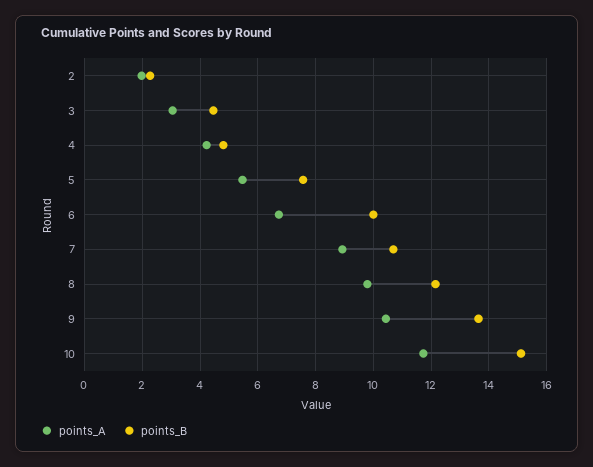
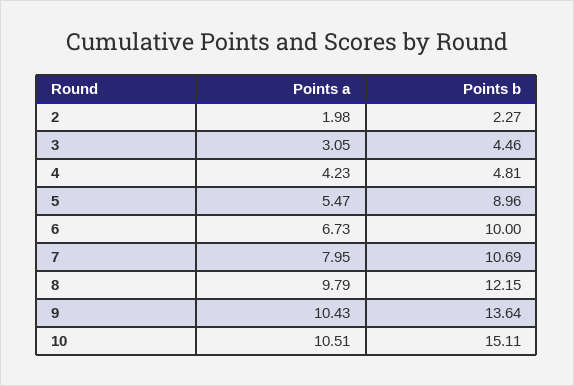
points_B, 5: 7.5 -> 8.96
points_A, 7: 9 -> 7.95
points_A, 10: 11.75 -> 10.51

